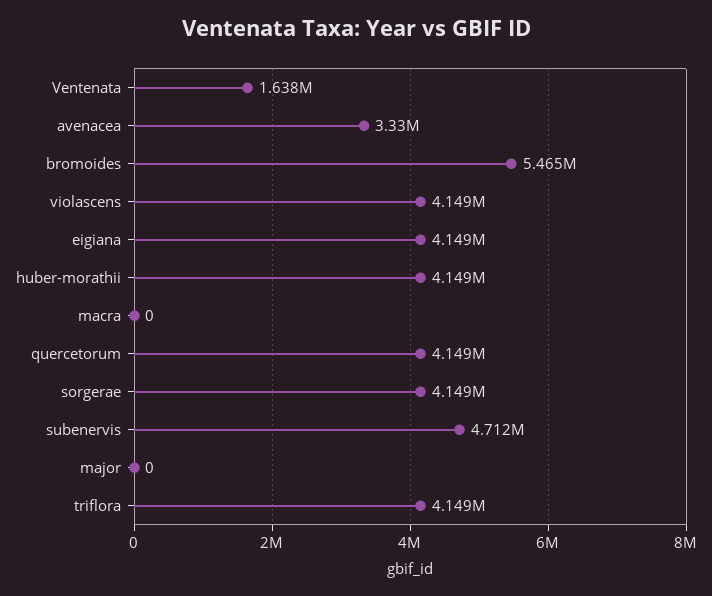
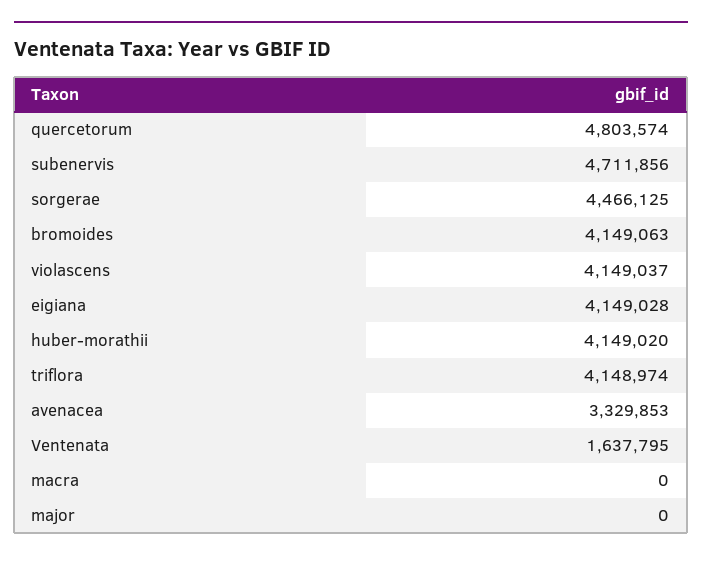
bromoides: 5465000 -> 4149063
quercetorum: 4149000 -> 4803574
sorgerae: 4149000 -> 4466125

